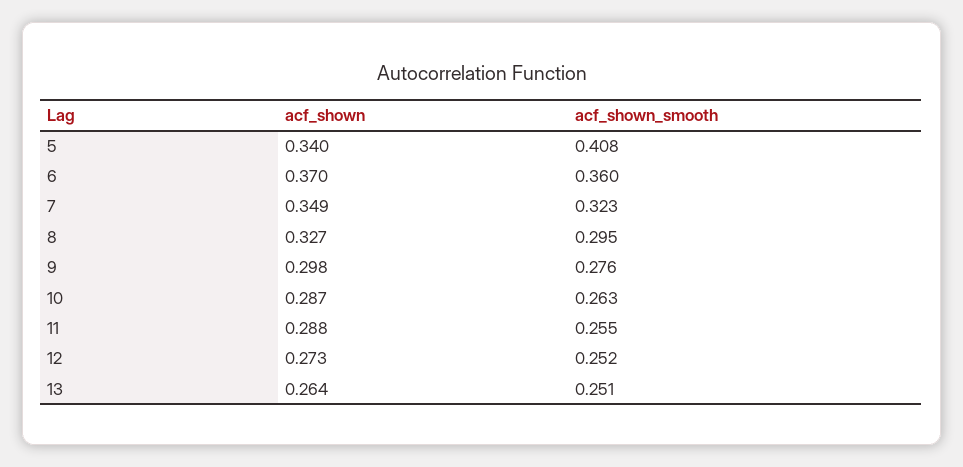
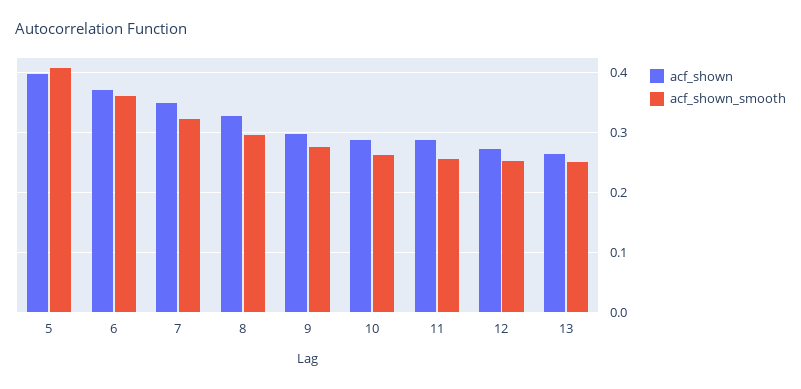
acf_shown, 5: 0.34 -> 0.4

